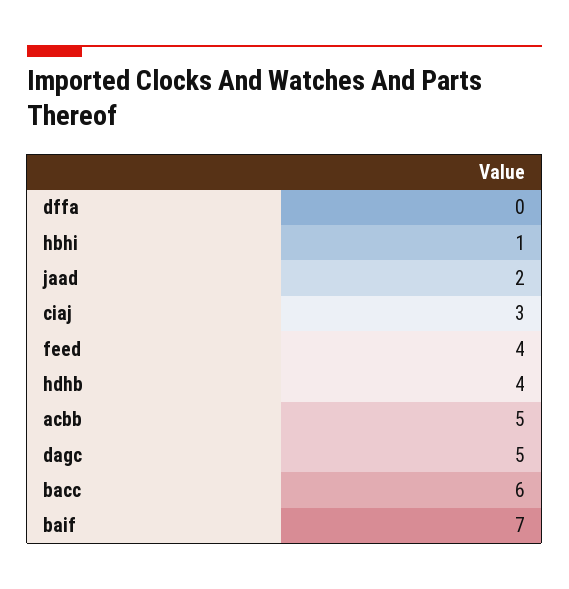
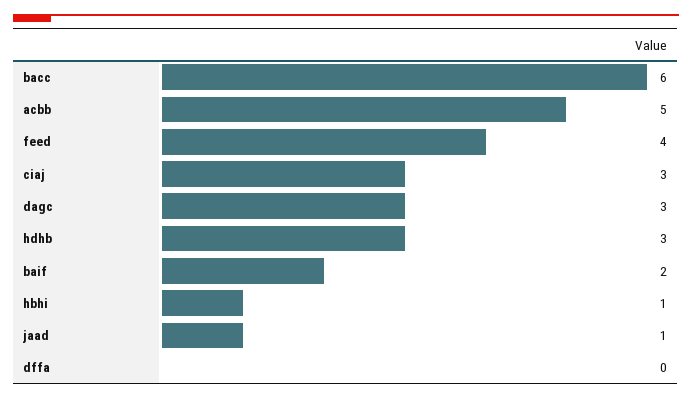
jaad: 2 -> 1
hdhb: 4 -> 3
dagc: 5 -> 3
baif: 7 -> 2

